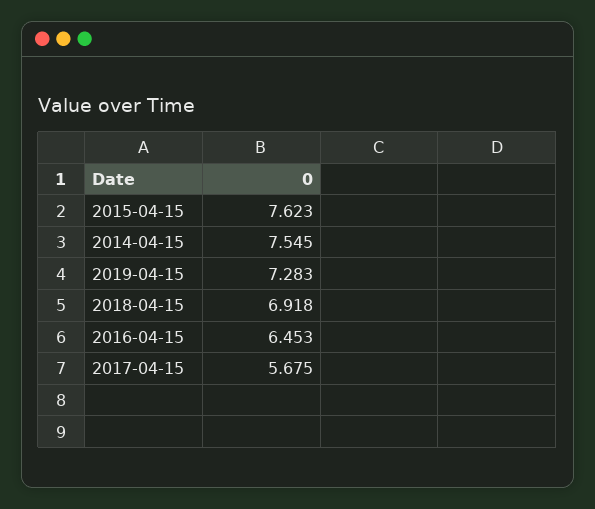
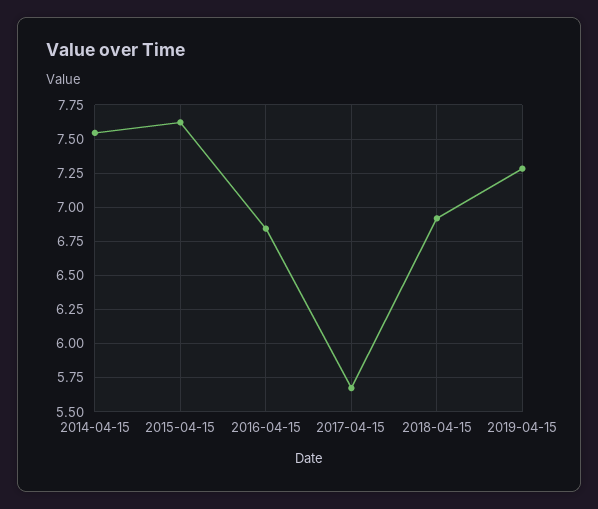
2016-04-15: 6.453 -> 6.85

